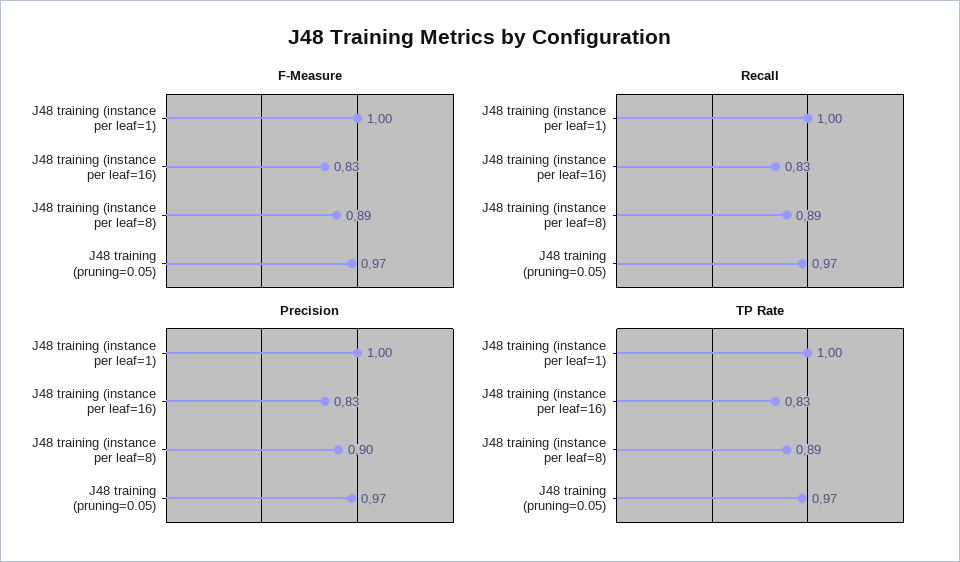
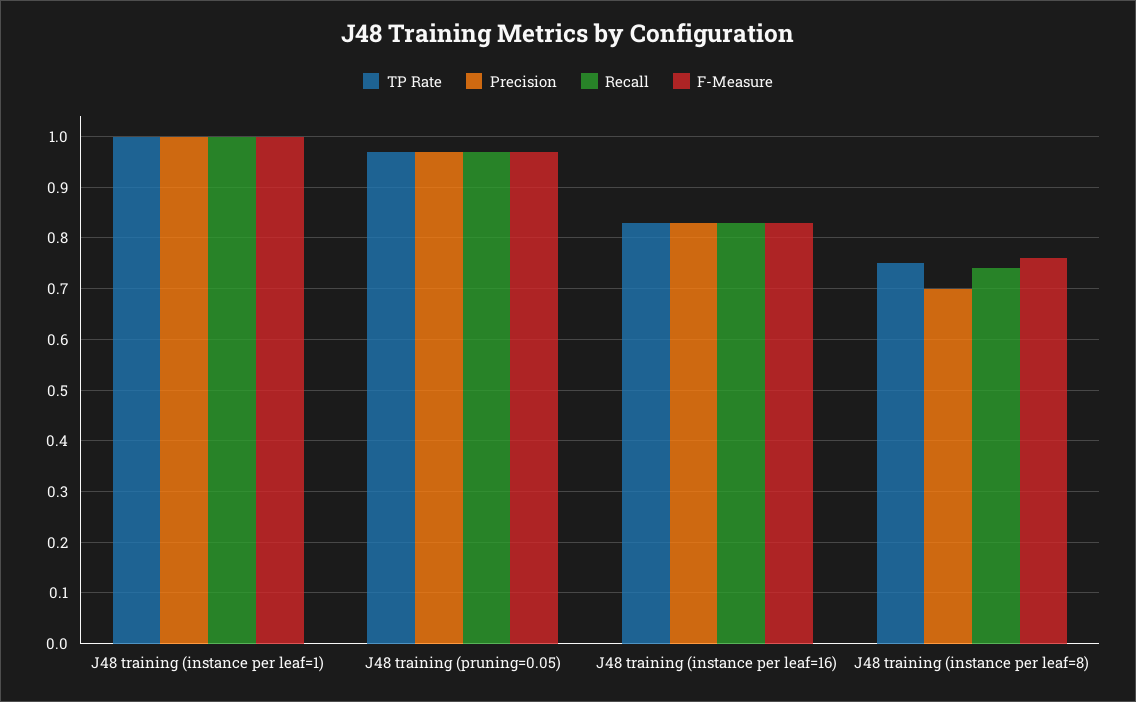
F-Measure, J48 training (instance per leaf=8): 0.89 -> 0.75
Recall, J48 training (instance per leaf=8): 0.89 -> 0.75
Precision, J48 training (instance per leaf=8): 0.9 -> 0.7
TP Rate, J48 training (instance per leaf=8): 0.89 -> 0.75

